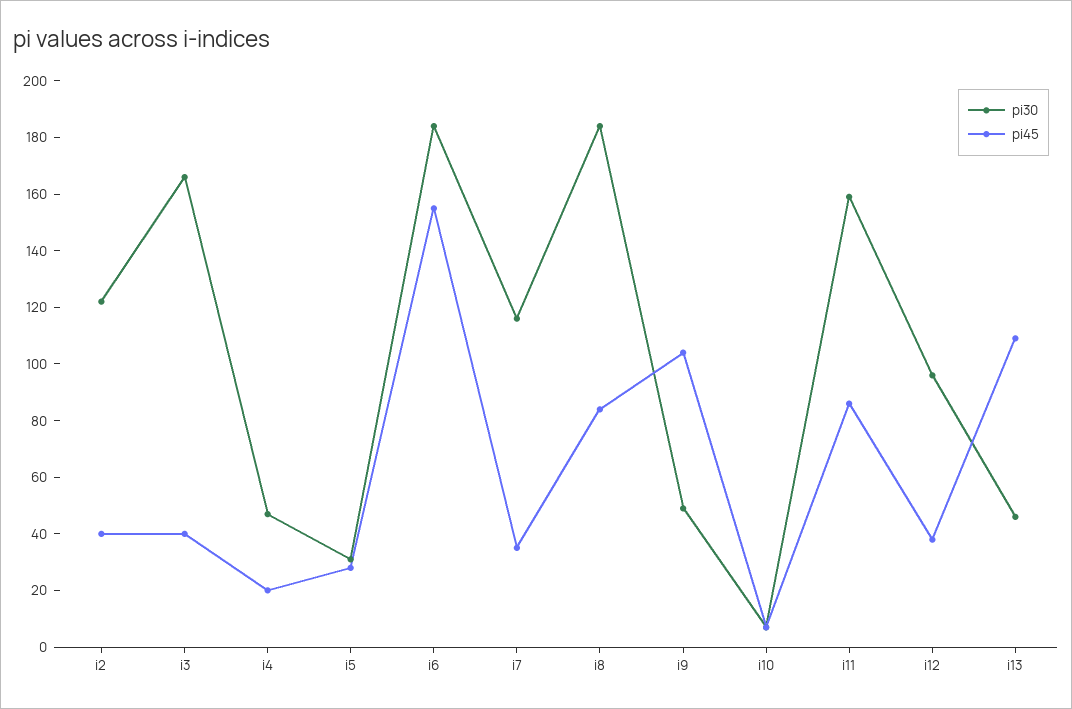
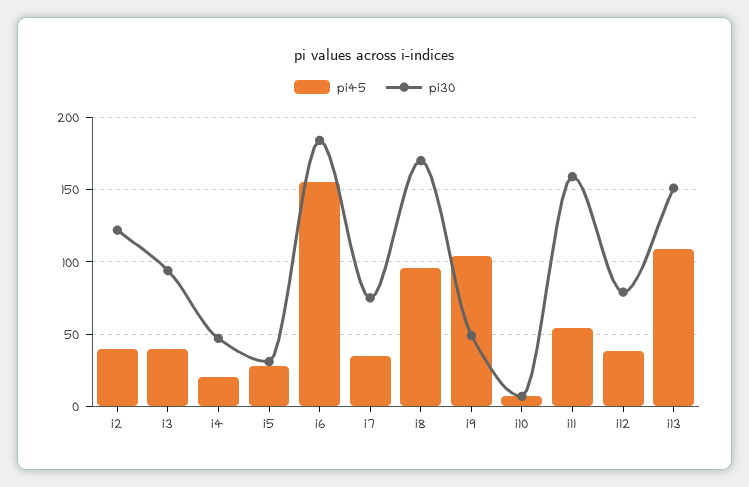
pi30, i3: 165 -> 95
pi30, i7: 115 -> 75
pi30, i8: 185 -> 170
pi45, i8: 85 -> 95
pi45, i11: 85 -> 55
pi30, i12: 95 -> 80
pi30, i13: 45 -> 150

